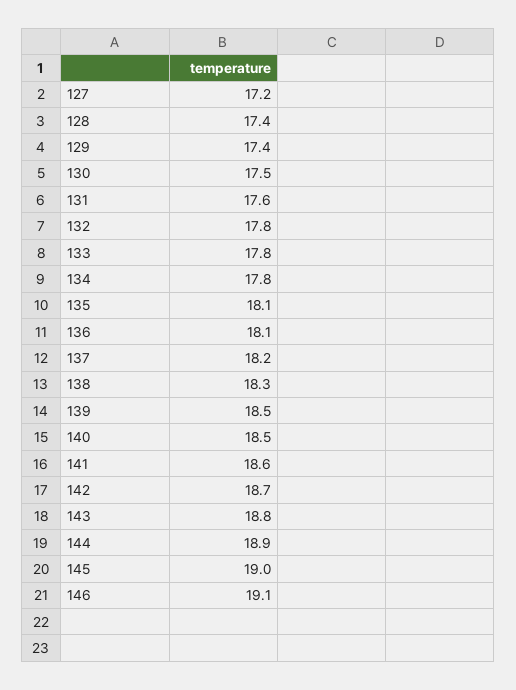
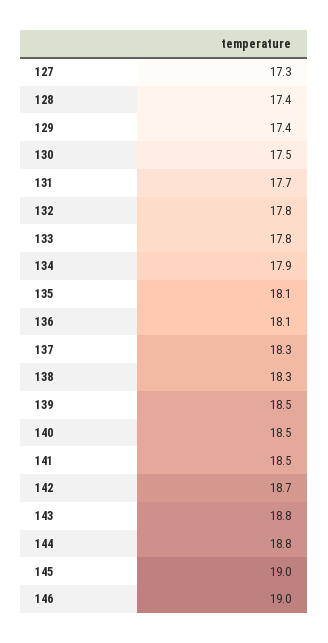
127: 17.2 -> 17.3
131: 17.6 -> 17.7
134: 17.8 -> 17.9
137: 18.2 -> 18.3
141: 18.6 -> 18.5
144: 18.9 -> 18.8
146: 19.1 -> 19

